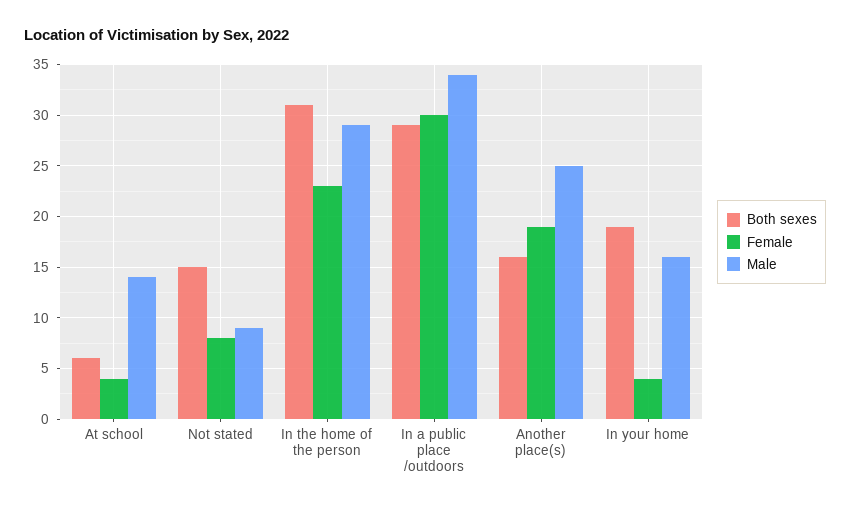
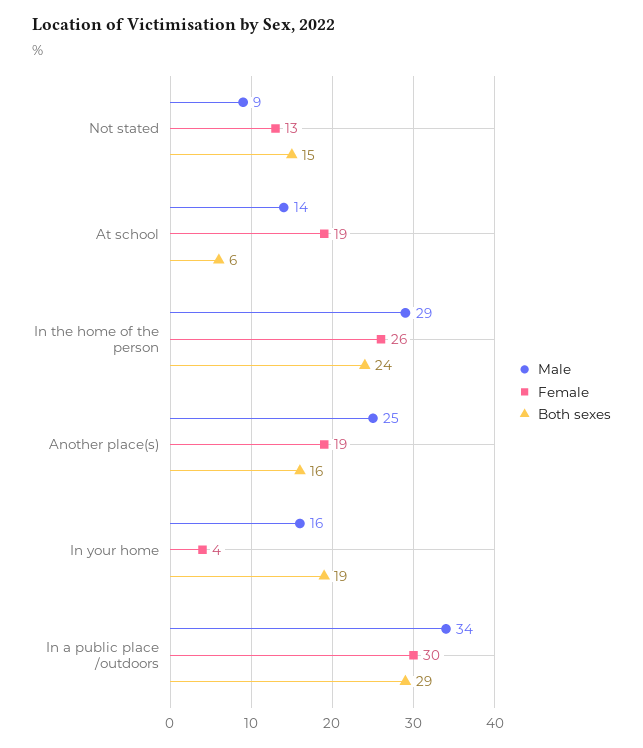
Female, At school: 4 -> 19
Female, Not stated: 8 -> 13
Both sexes, In the home of the person: 31 -> 24
Female, In the home of the person: 23 -> 26

